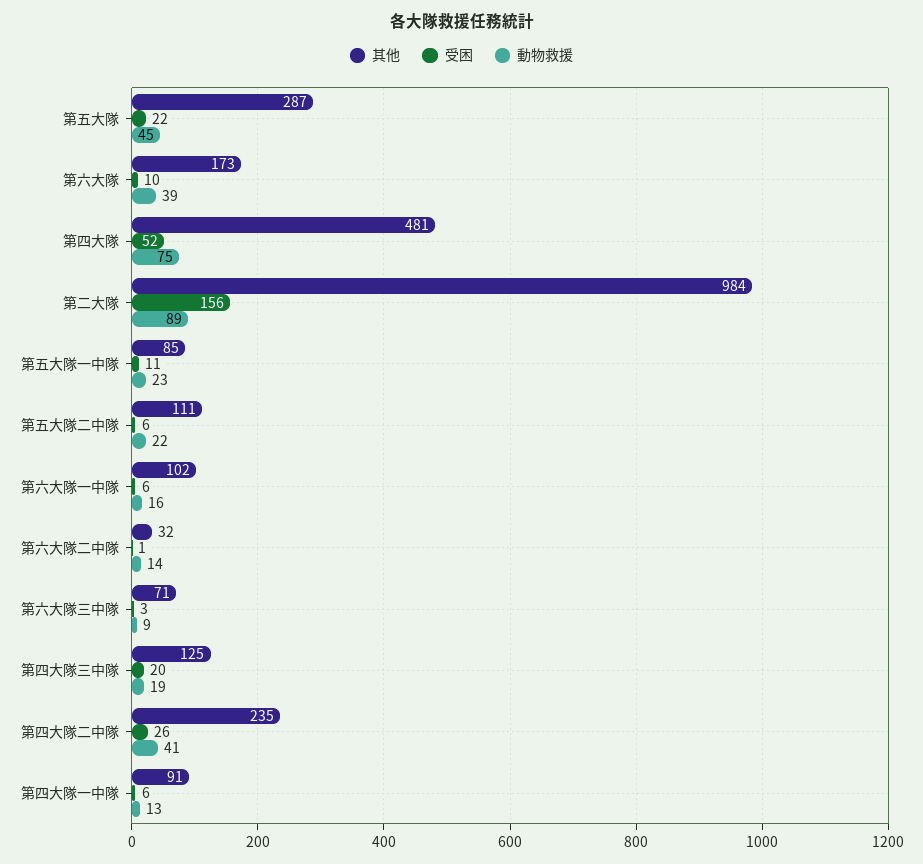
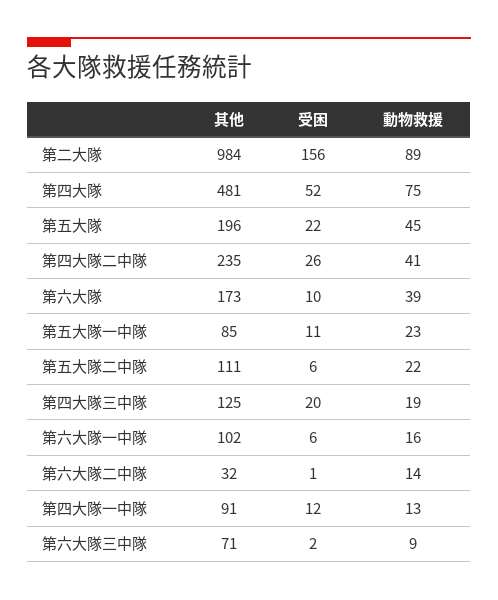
其他, 第五大隊: 287 -> 196
受困, 第六大隊三中隊: 3 -> 2
受困, 第四大隊一中隊: 6 -> 12

